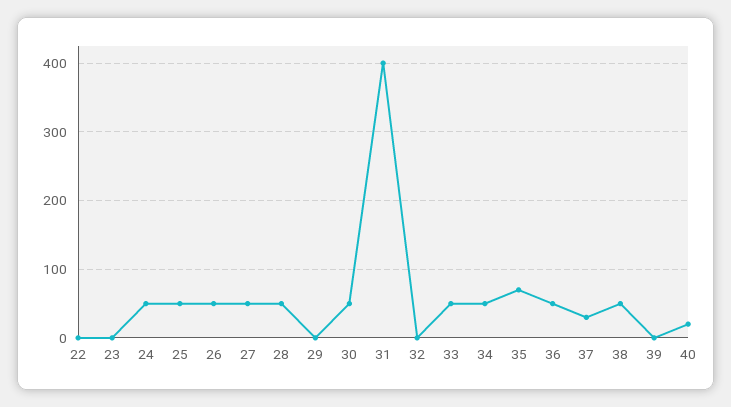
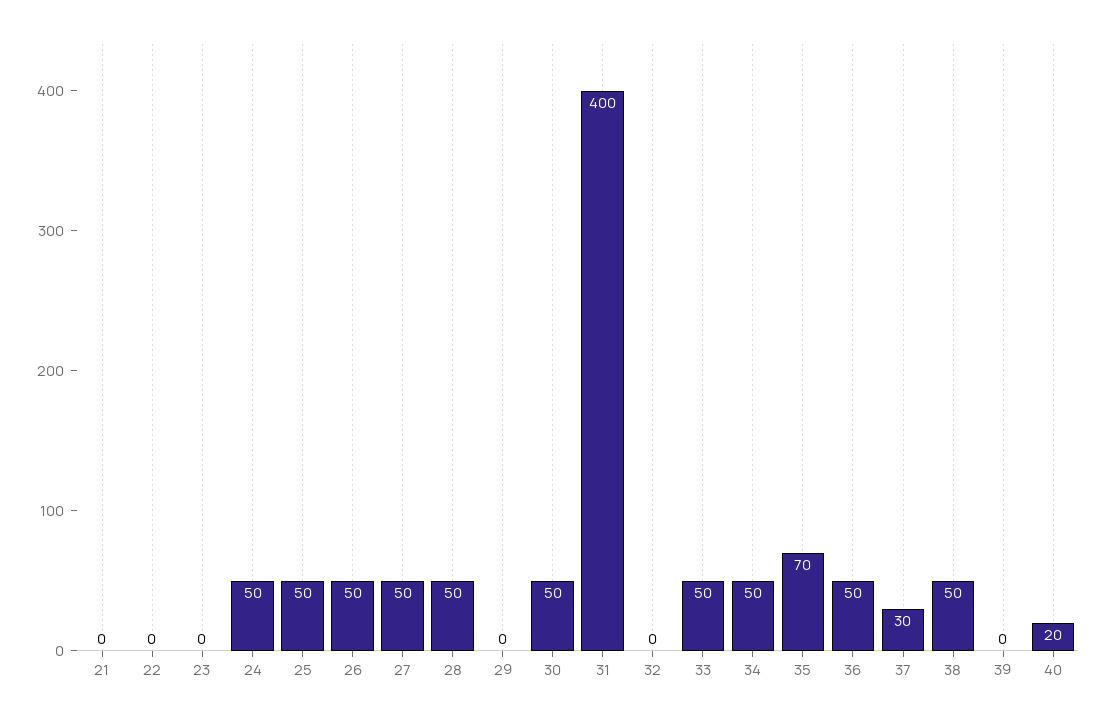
21: none -> 0

